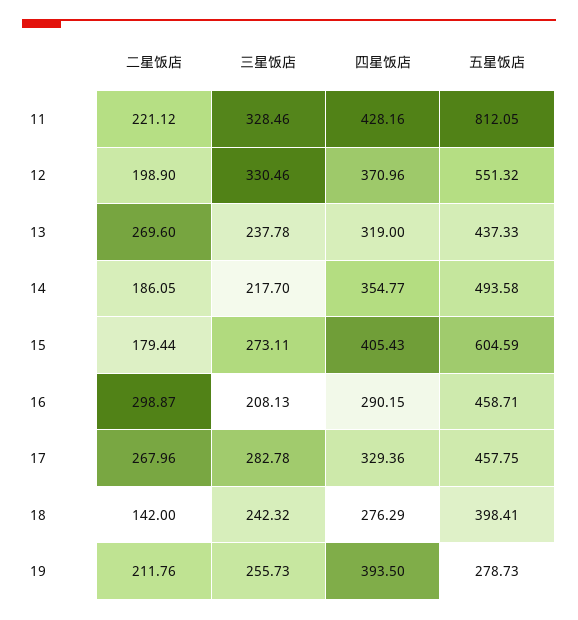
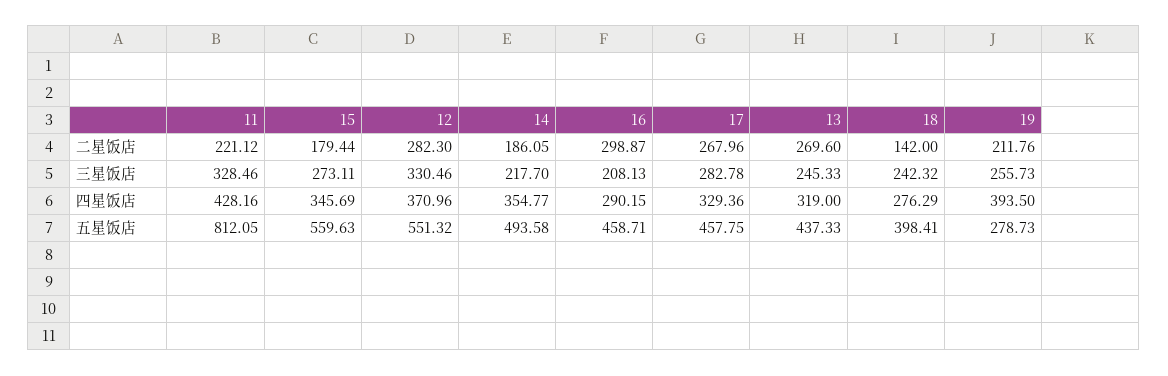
二星饭店, 12: 198.9 -> 282.3
三星饭店, 13: 237.78 -> 245.33
四星饭店, 15: 405.43 -> 345.69
五星饭店, 15: 604.59 -> 559.63

